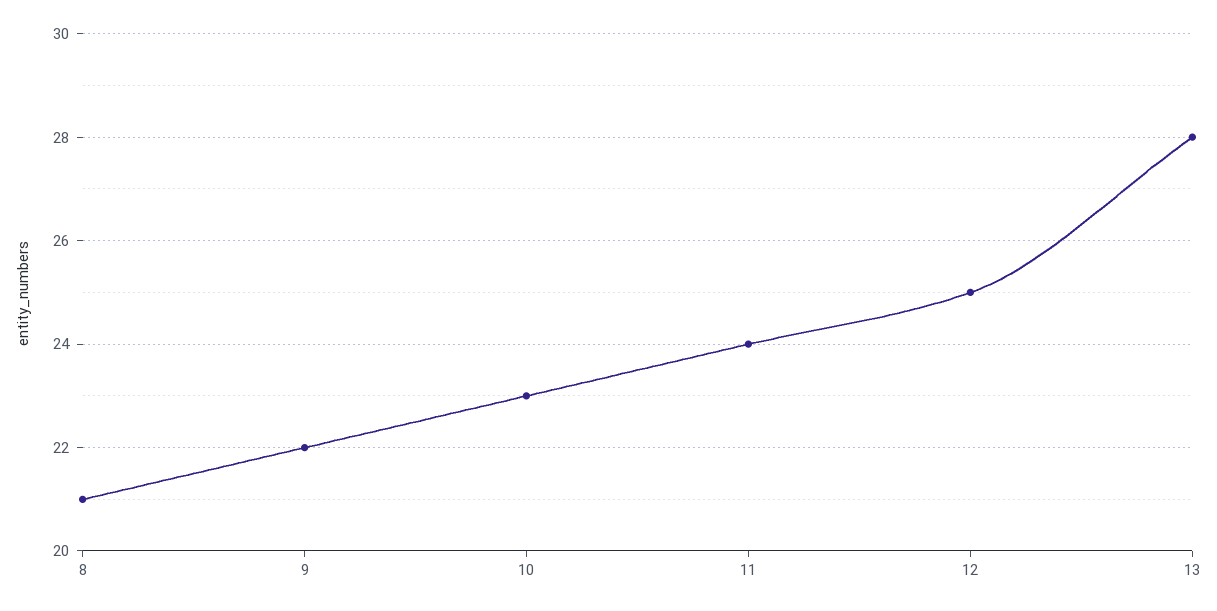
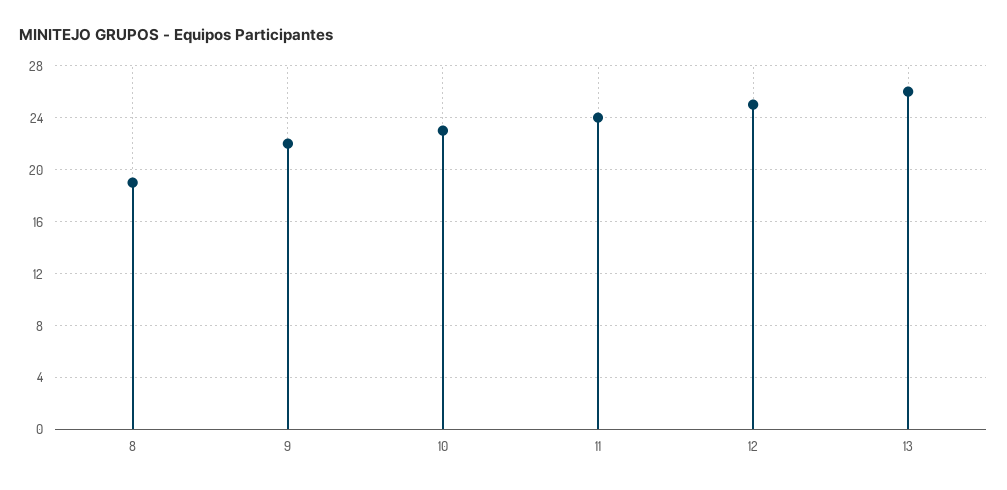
8: 21 -> 19
13: 28 -> 26

